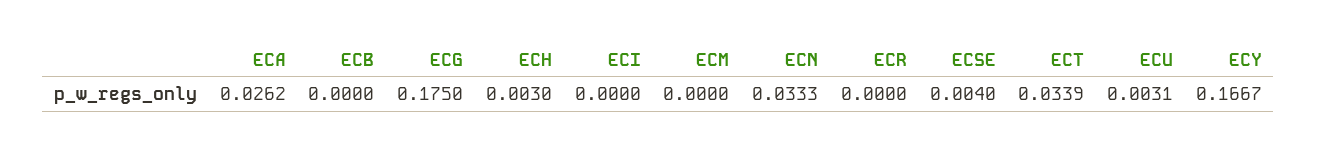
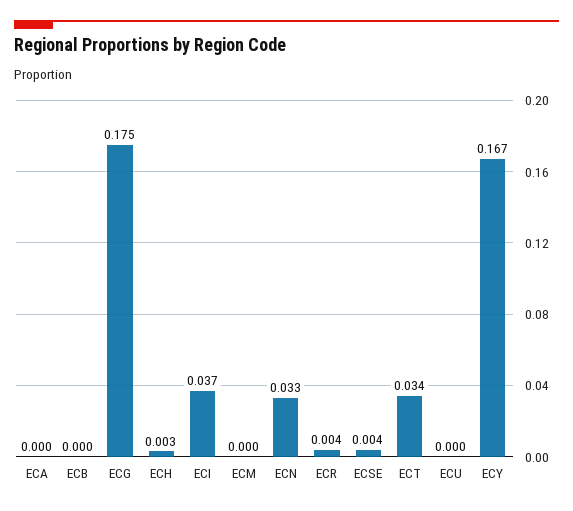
ECA: 0.0262 -> 0
ECI: 0 -> 0.037
ECR: 0 -> 0.004
ECU: 0.0031 -> 0

